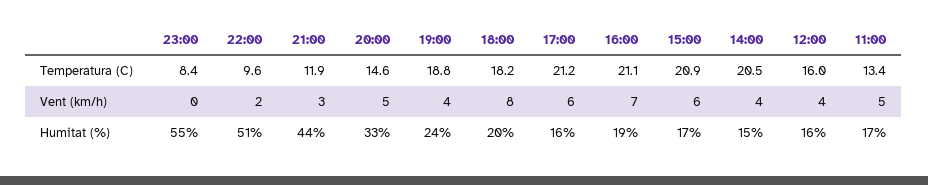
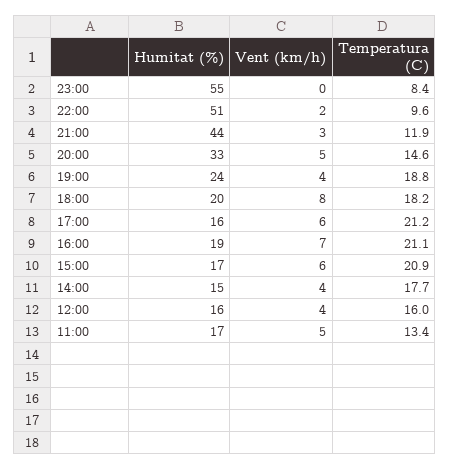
14:00, Temperatura (C): 20.5 -> 17.7

